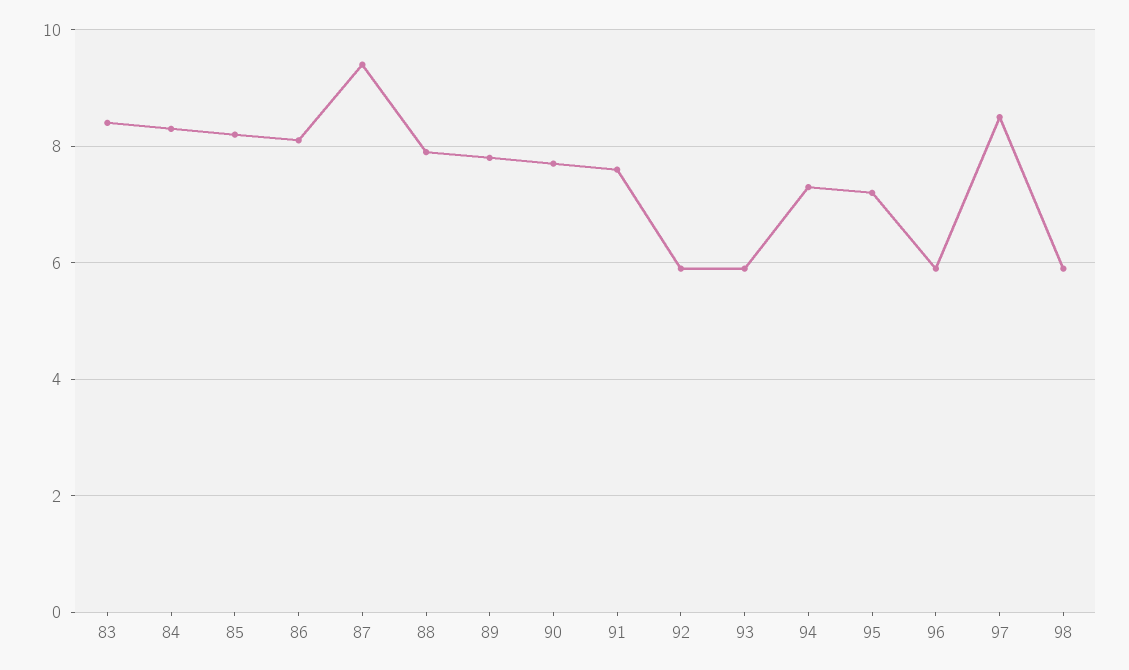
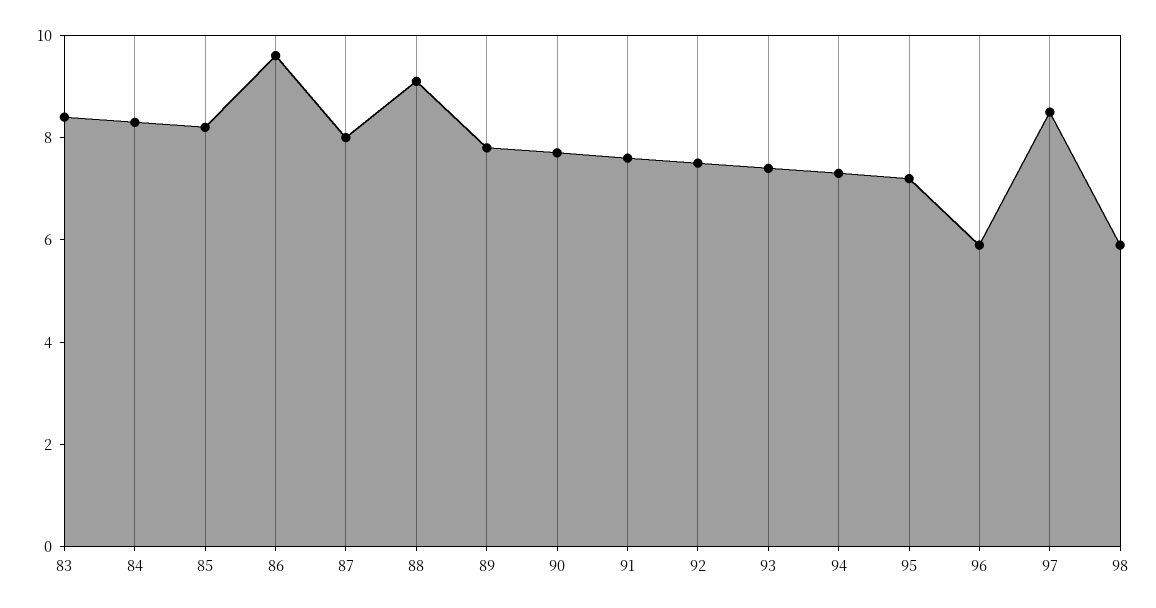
86: 8 -> 9.5
87: 9.5 -> 8
88: 8 -> 9
92: 6 -> 7.5
93: 6 -> 7.5

